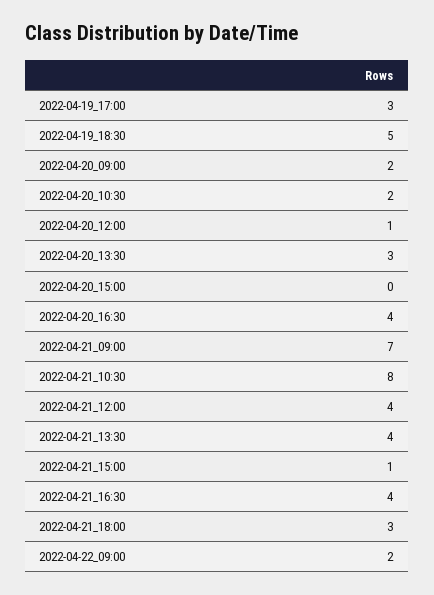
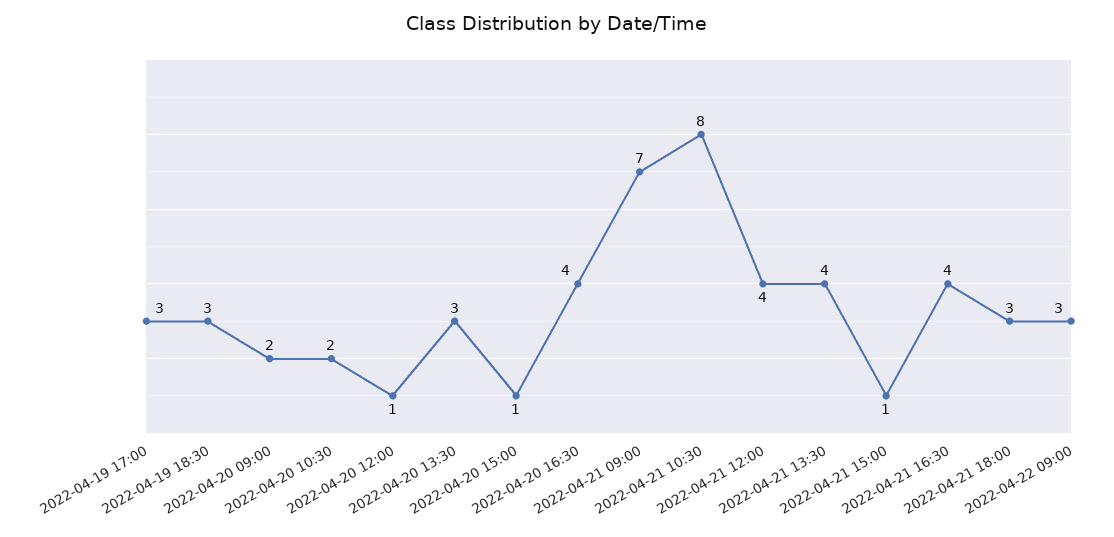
2022-04-19_18:30: 5 -> 3
2022-04-20_15:00: 0 -> 1
2022-04-22_09:00: 2 -> 3

